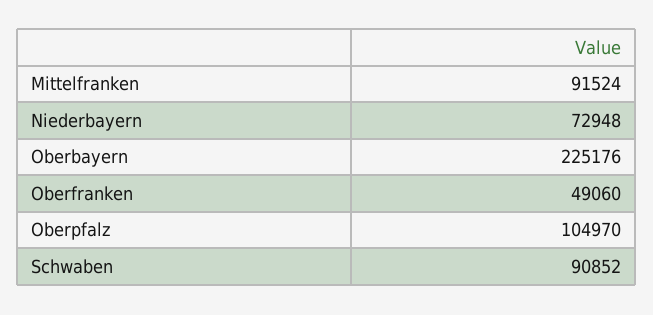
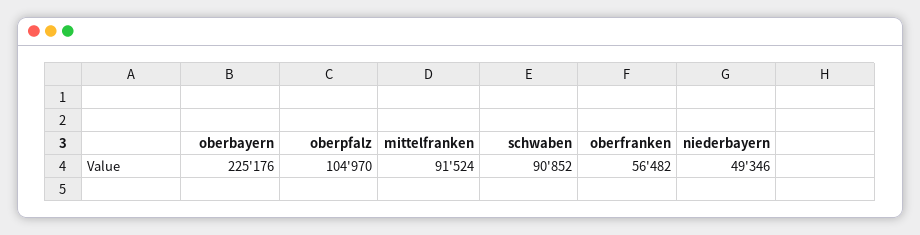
Niederbayern: 72948 -> 49346
Oberfranken: 49060 -> 56482

